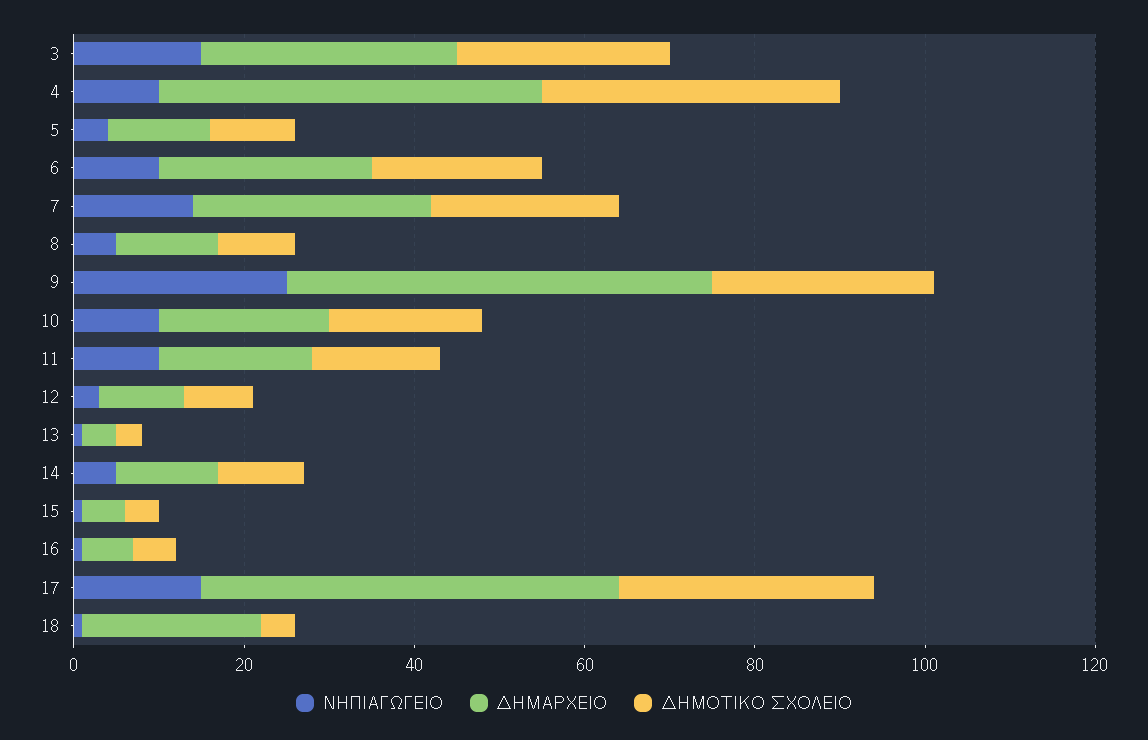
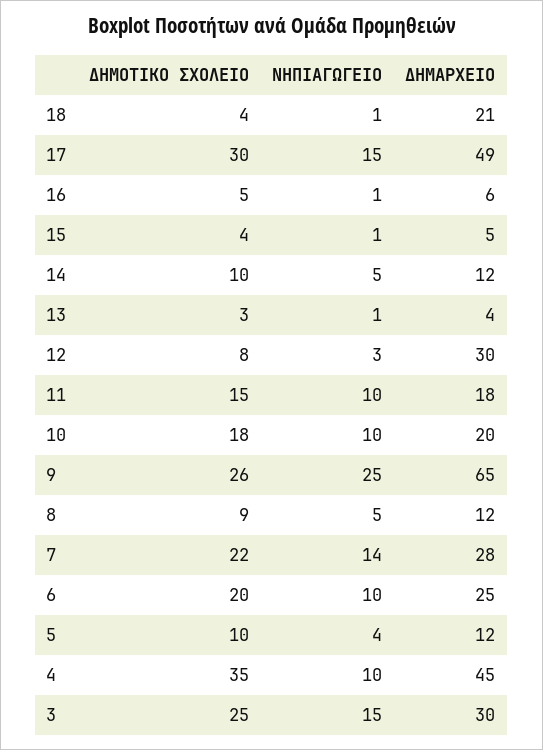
ΔΗΜΑΡΧΕΙΟ, 9: 50 -> 65
ΔΗΜΑΡΧΕΙΟ, 12: 10 -> 30

